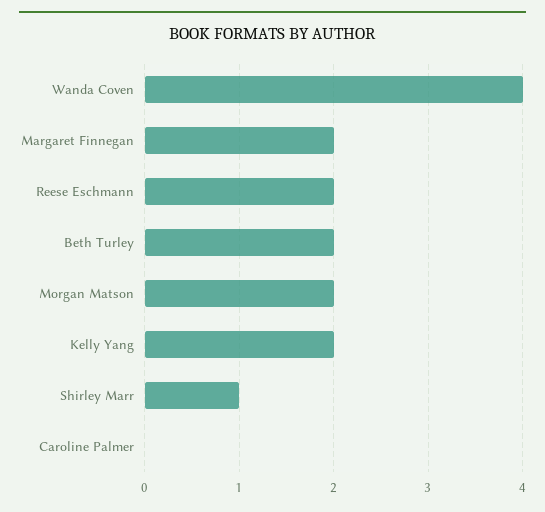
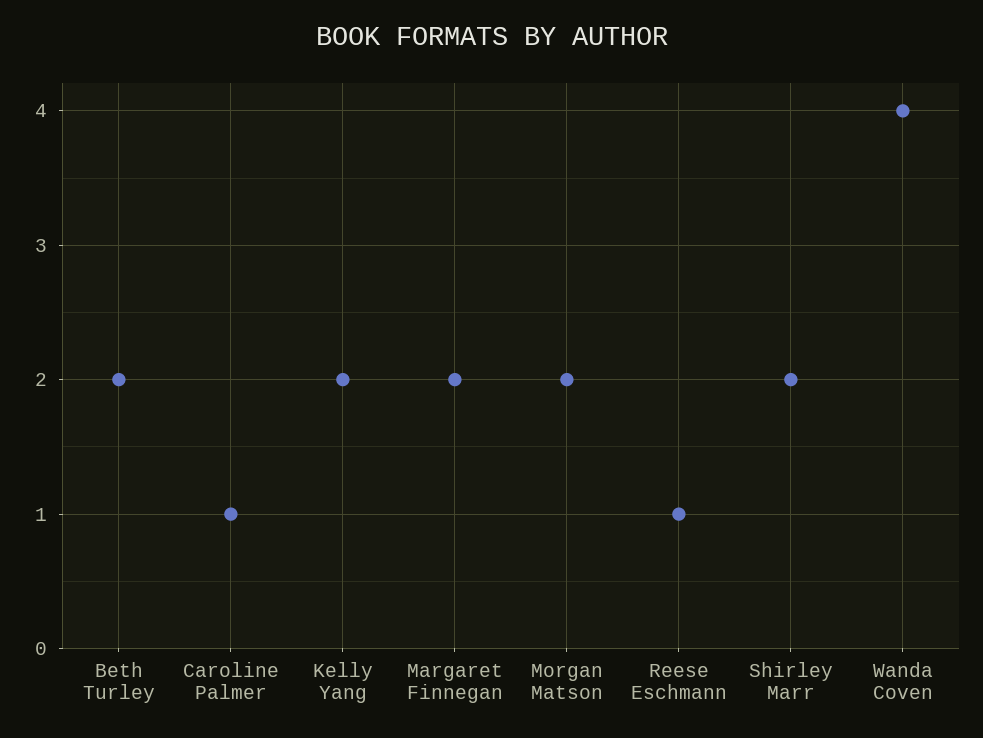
Reese Eschmann: 2 -> 1
Shirley Marr: 1 -> 2
Caroline Palmer: 0 -> 1

